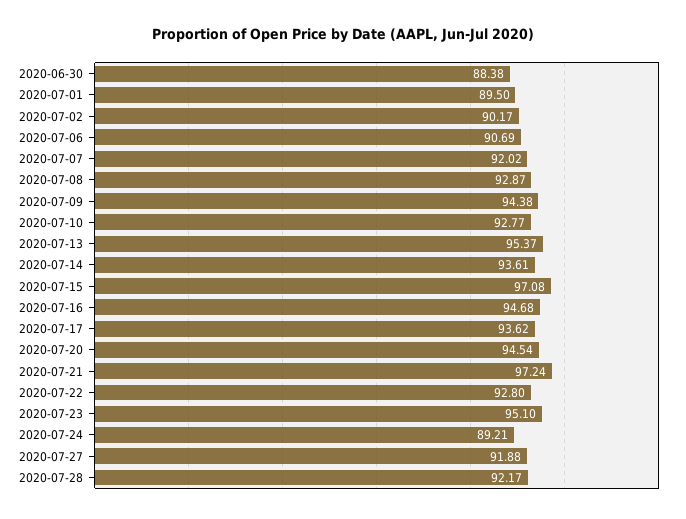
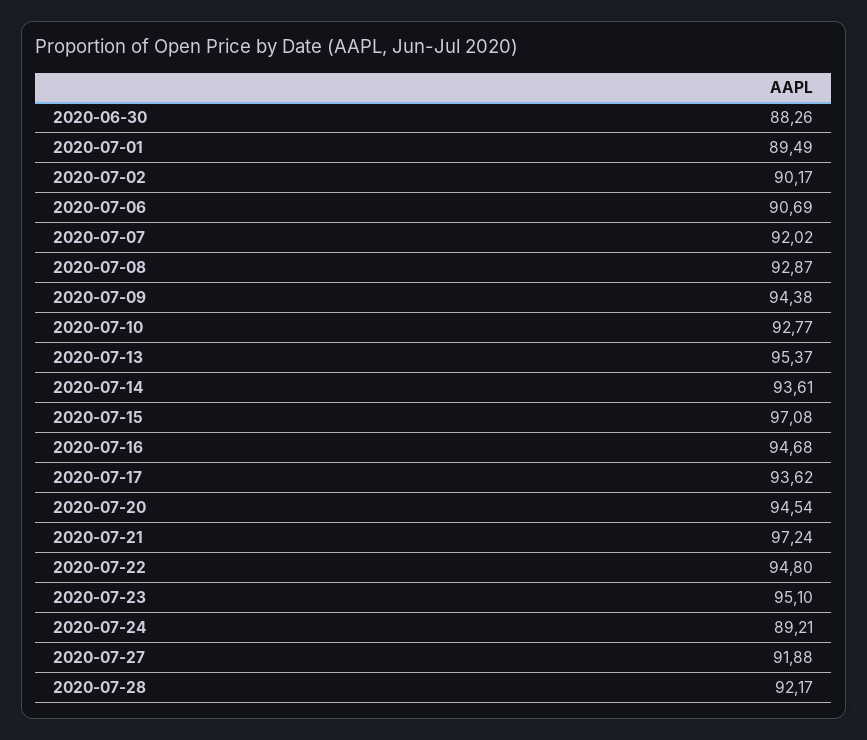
2020-06-30: 88.38 -> 88.26
2020-07-01: 89.5 -> 89.49
2020-07-22: 92.8 -> 94.8

